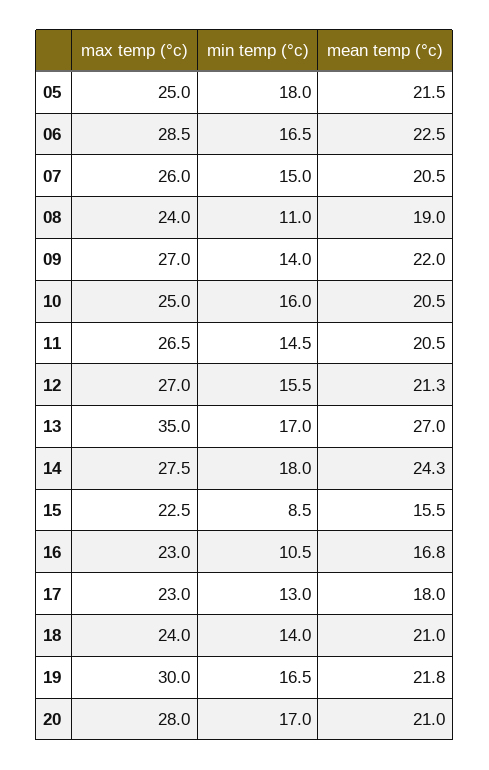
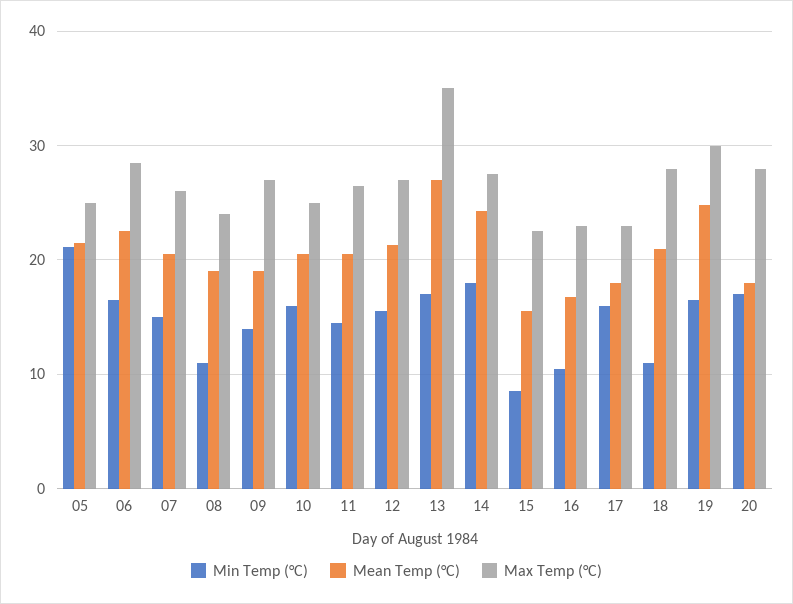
min temp (°c), 05: 18 -> 21
mean temp (°c), 09: 22 -> 19
min temp (°c), 17: 13 -> 16
max temp (°c), 18: 24 -> 28
min temp (°c), 18: 14 -> 11
mean temp (°c), 19: 21.8 -> 25
mean temp (°c), 20: 21 -> 18

